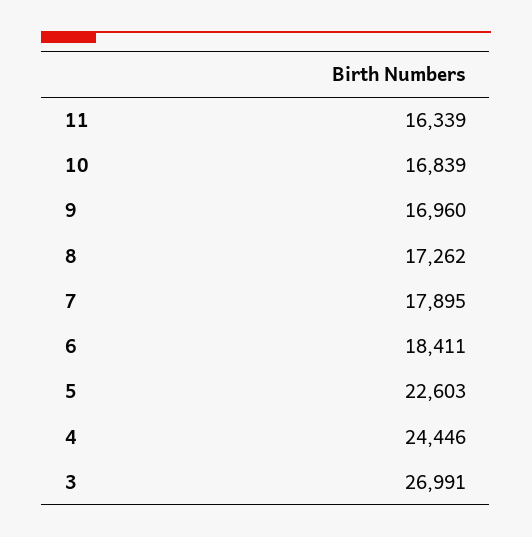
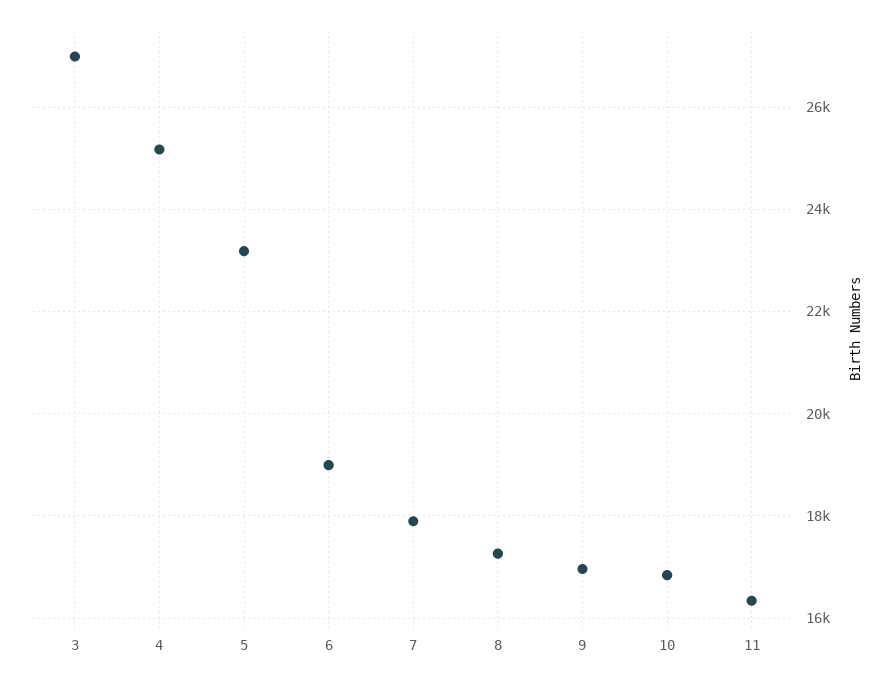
6: 18411 -> 19000
5: 22603 -> 23200
4: 24446 -> 25200

